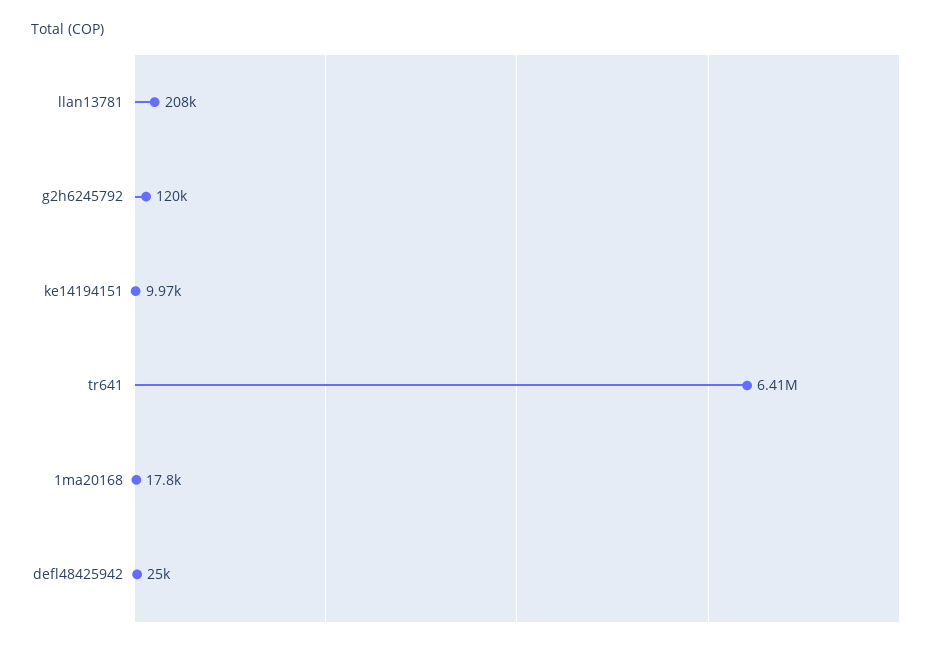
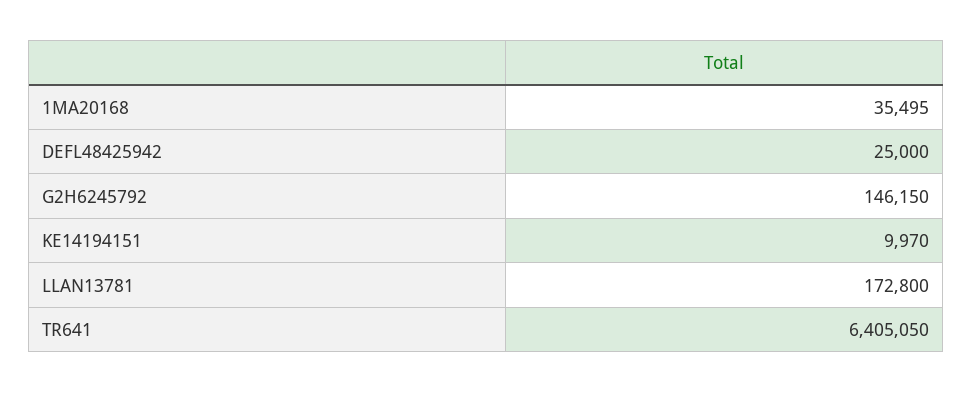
llan13781: 208000 -> 172800
g2h6245792: 120000 -> 146150
1ma20168: 17800 -> 35495

